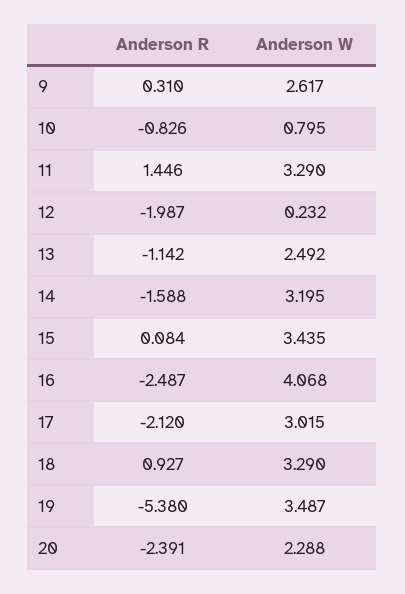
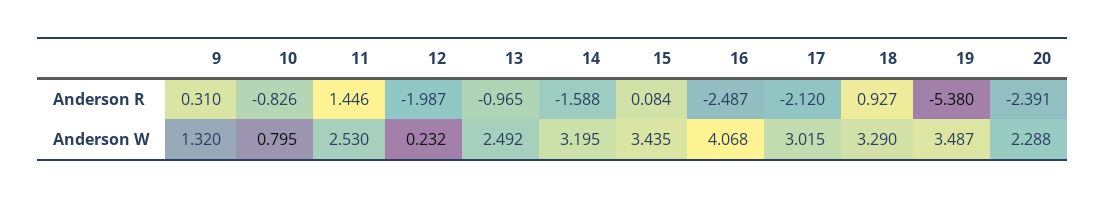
Anderson W, 9: 2.617 -> 1.32
Anderson W, 11: 3.29 -> 2.53
Anderson R, 13: -1.142 -> -0.965

